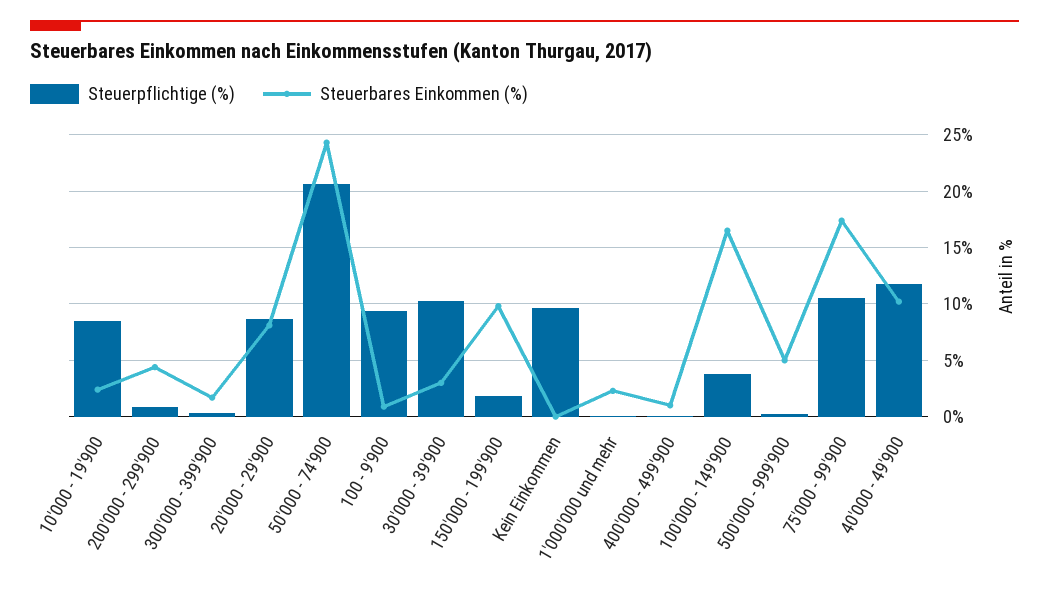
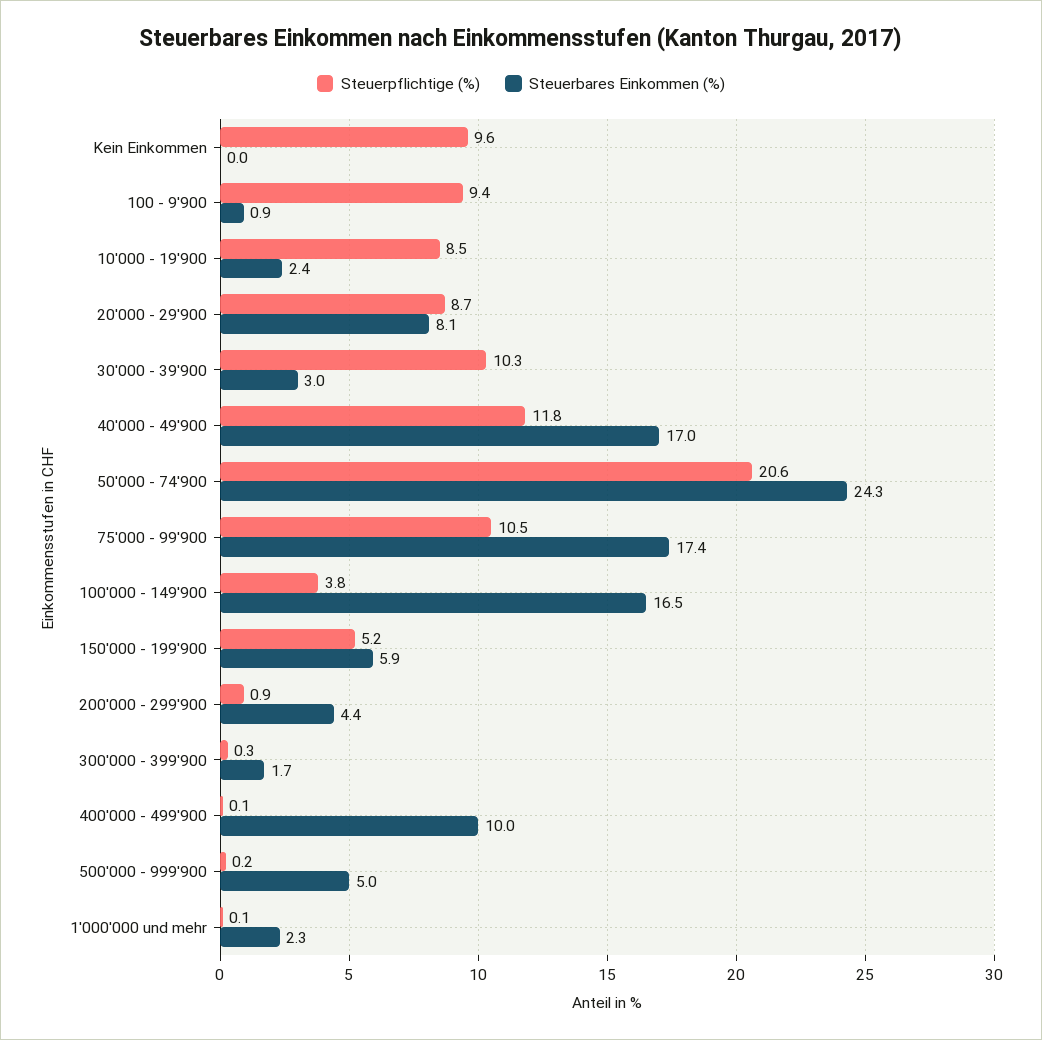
Steuerpflichtige (%), 150'000 - 199'900: 2 -> 5.2
Steuerbares Einkommen (%), 150'000 - 199'900: 10 -> 5.9
Steuerbares Einkommen (%), 400'000 - 499'900: 1 -> 10
Steuerbares Einkommen (%), 40'000 - 49'900: 10 -> 17

